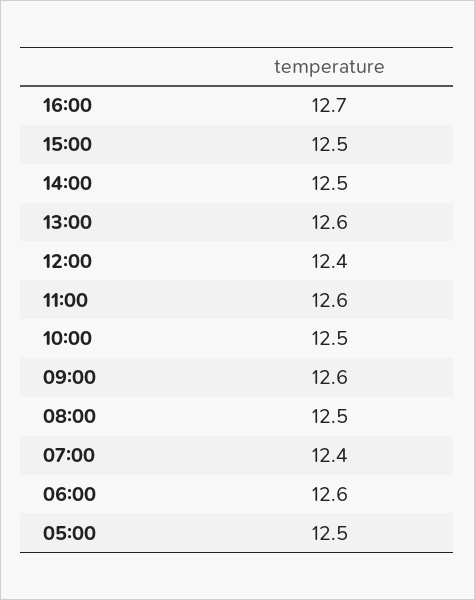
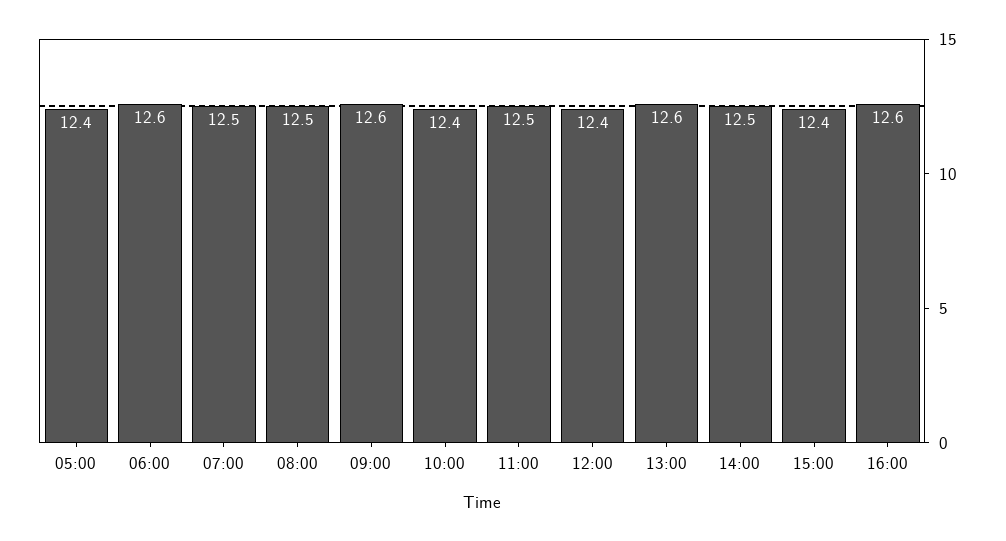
16:00: 12.7 -> 12.6
15:00: 12.5 -> 12.4
11:00: 12.6 -> 12.5
10:00: 12.5 -> 12.4
07:00: 12.4 -> 12.5
05:00: 12.5 -> 12.4

